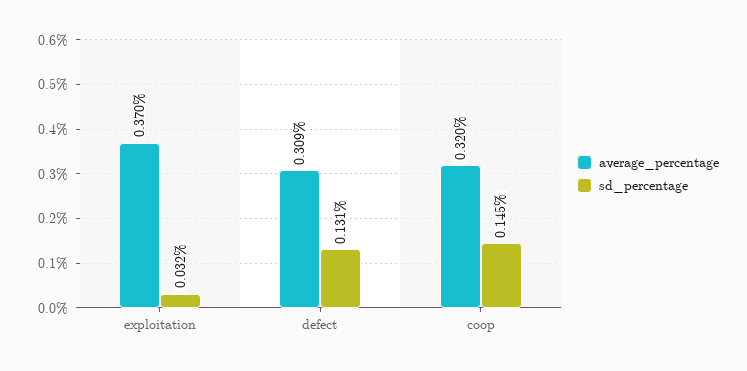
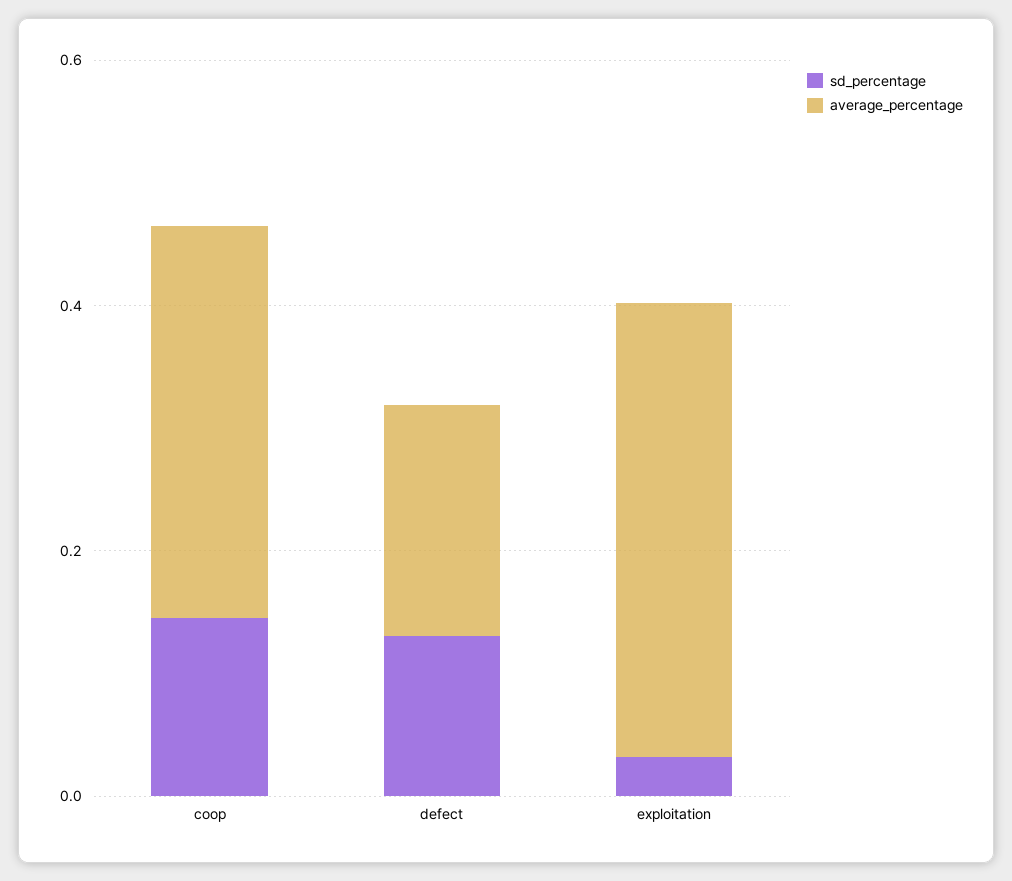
average_percentage, defect: 0.309 -> 0.2

